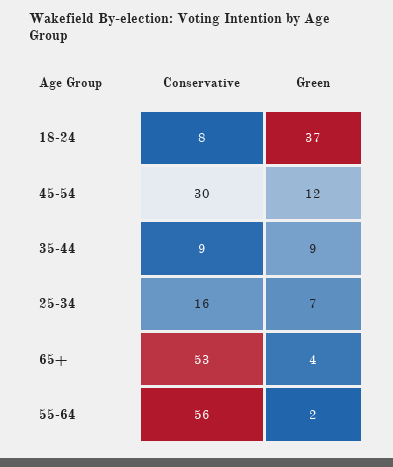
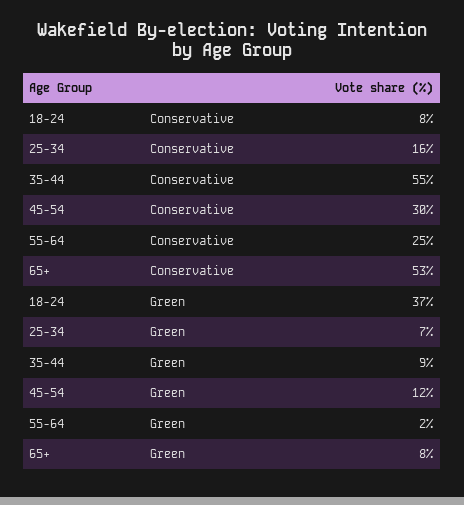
Conservative, 35-44: 9 -> 55
Green, 65+: 4 -> 8
Conservative, 55-64: 56 -> 25

